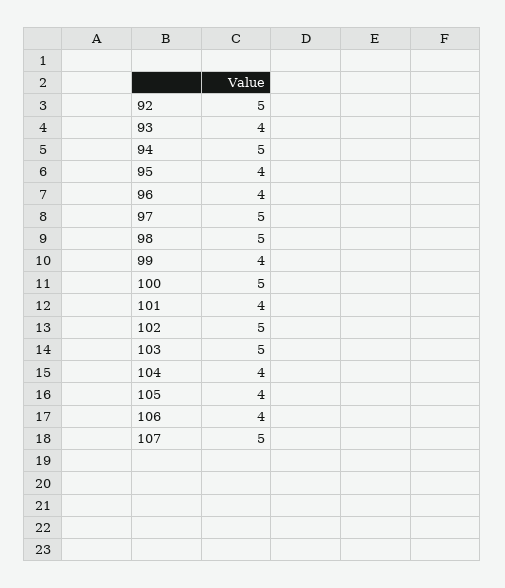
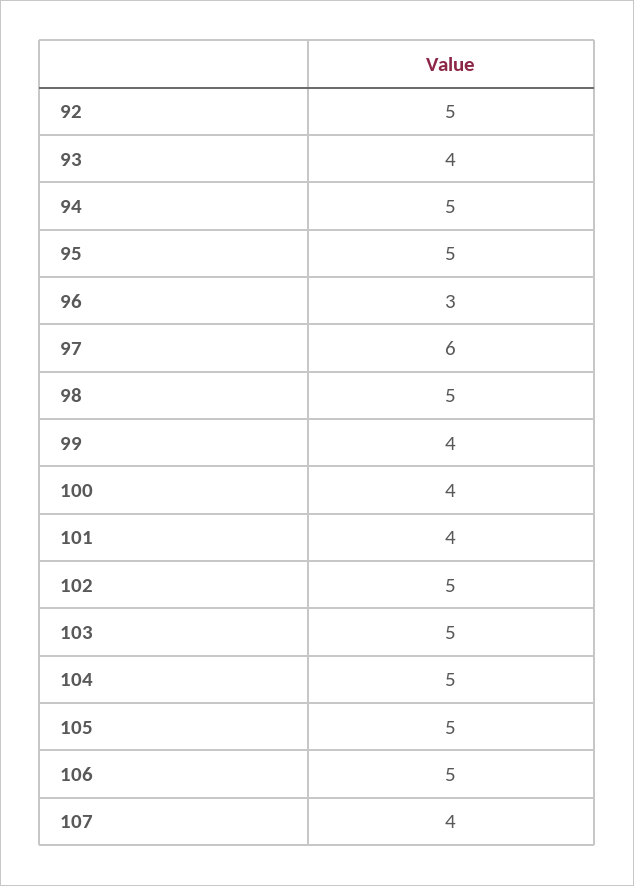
95: 4 -> 5
96: 4 -> 3
97: 5 -> 6
100: 5 -> 4
104: 4 -> 5
105: 4 -> 5
106: 4 -> 5
107: 5 -> 4

